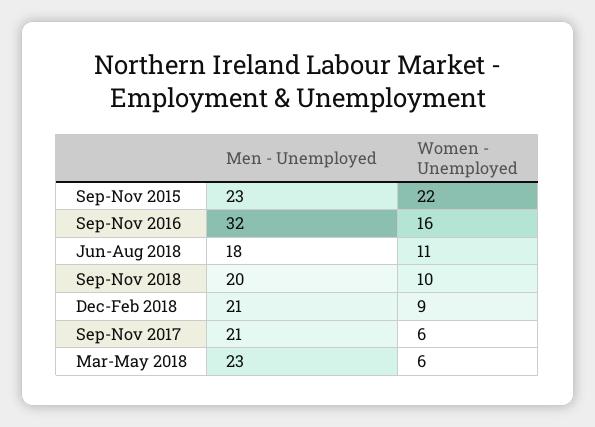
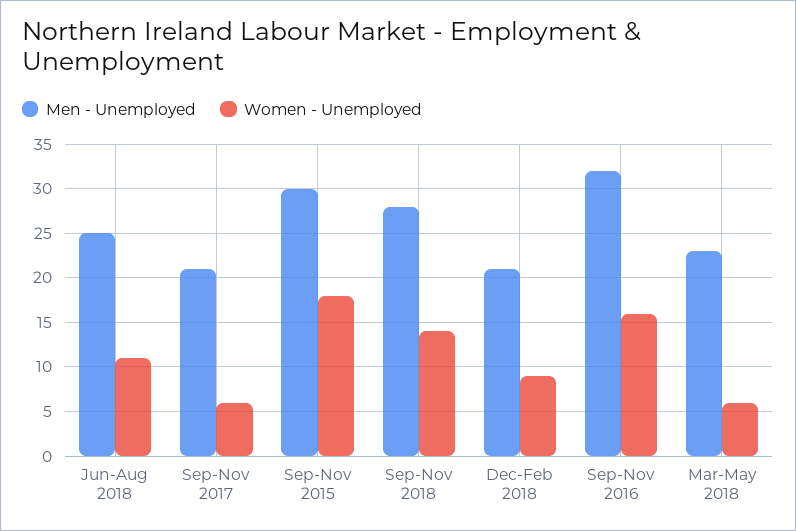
Men - Unemployed, Sep-Nov 2015: 23 -> 30
Women - Unemployed, Sep-Nov 2015: 22 -> 18
Men - Unemployed, Jun-Aug 2018: 18 -> 25
Men - Unemployed, Sep-Nov 2018: 20 -> 28
Women - Unemployed, Sep-Nov 2018: 10 -> 14

